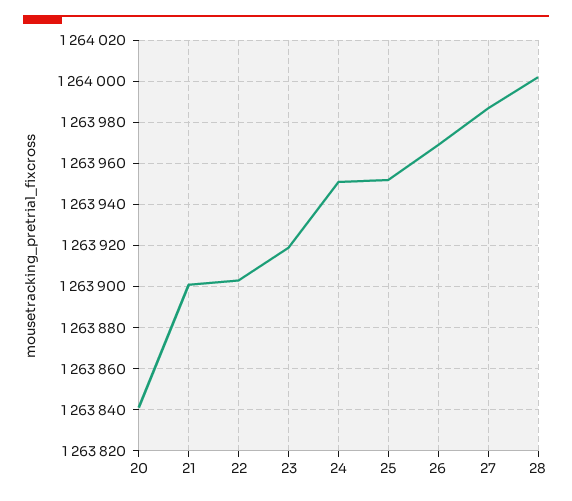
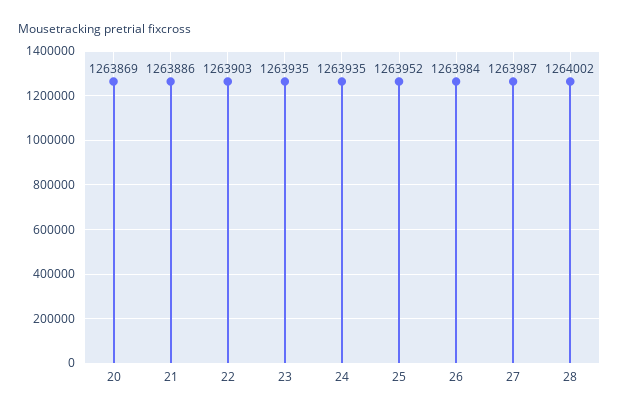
20: 1263840 -> 1263869
21: 1263900 -> 1263886
23: 1263920 -> 1263935
24: 1263950 -> 1263935
26: 1263970 -> 1263984

